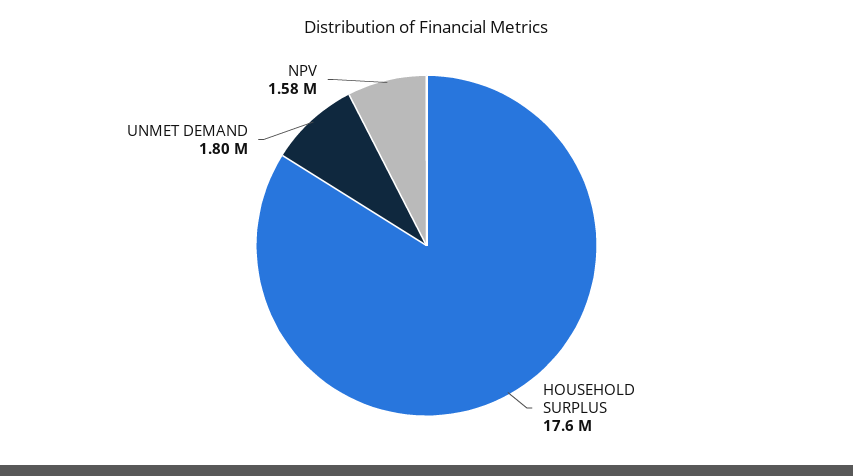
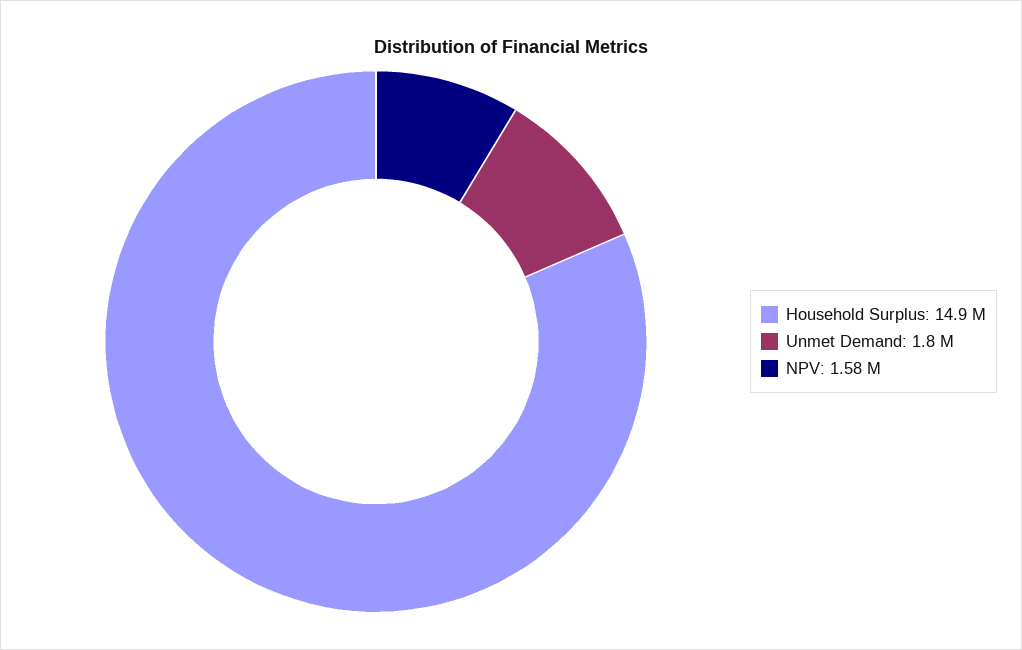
HOUSEHOLD SURPLUS: 17600000 -> 14900000

